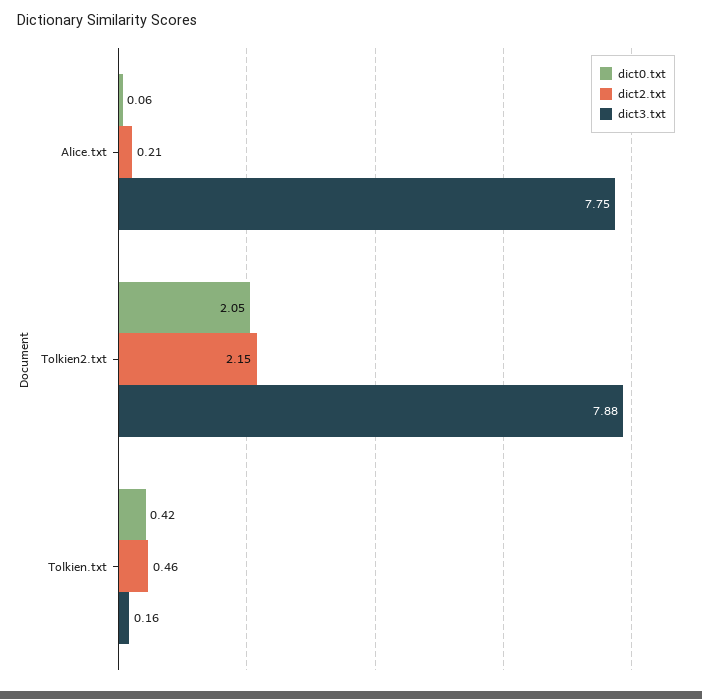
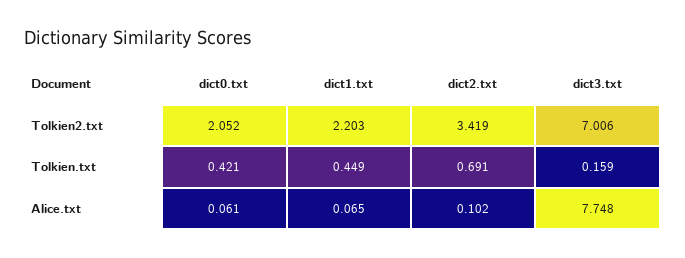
dict2.txt, Alice.txt: 0.21 -> 0.102
dict2.txt, Tolkien2.txt: 2.15 -> 3.419
dict3.txt, Tolkien2.txt: 7.88 -> 7.006
dict2.txt, Tolkien.txt: 0.46 -> 0.691
dict1.txt, Tolkien2.txt: none -> 2.203
dict1.txt, Tolkien.txt: none -> 0.449
dict1.txt, Alice.txt: none -> 0.065

